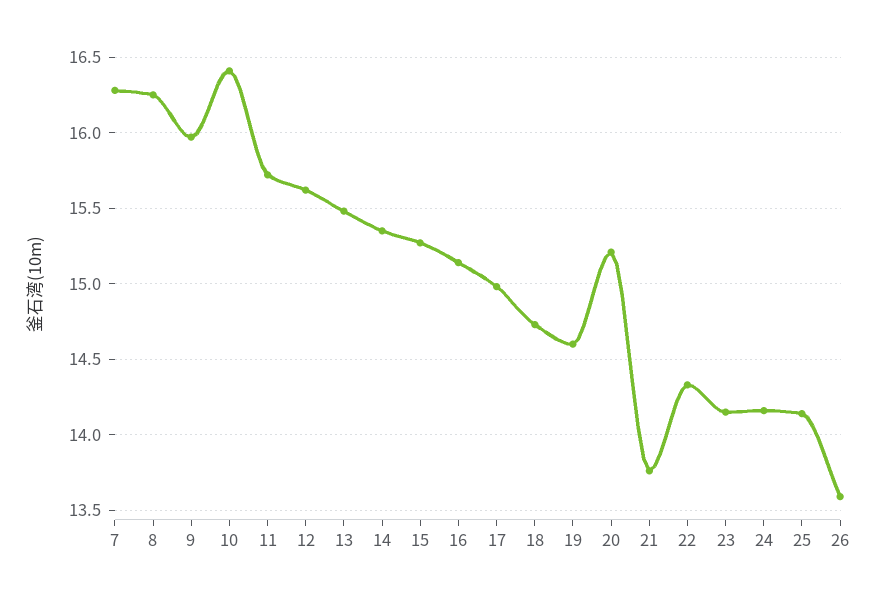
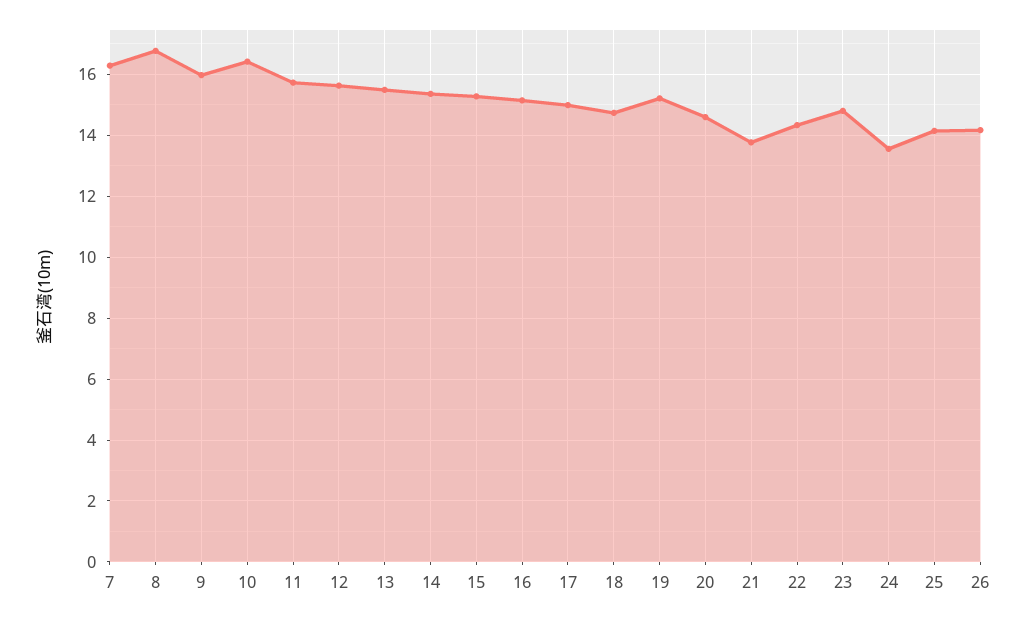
8: 16.25 -> 16.8
19: 14.6 -> 15.2
20: 15.2 -> 14.6
23: 14.15 -> 14.8
24: 14.15 -> 13.6
26: 13.6 -> 14.2

